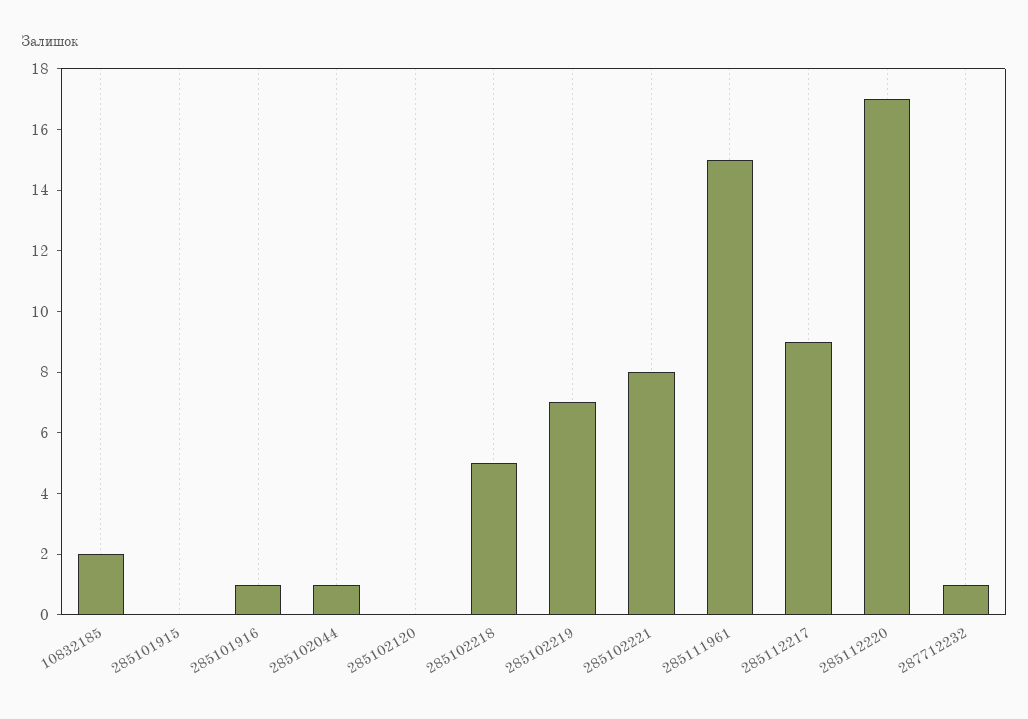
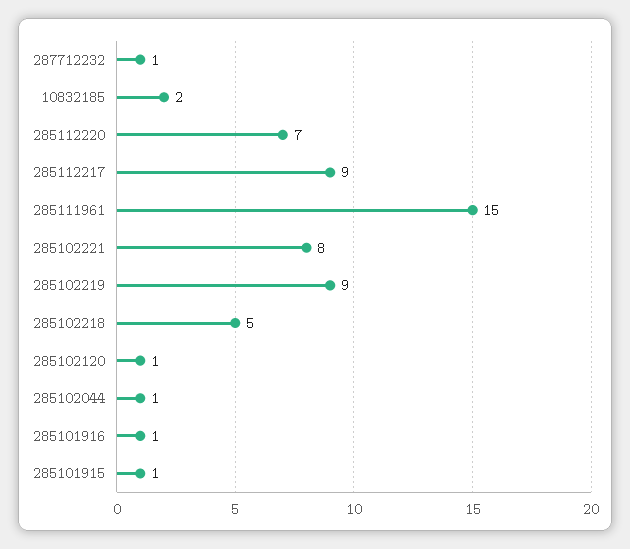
285101915: 0 -> 1
285102120: 0 -> 1
285102219: 7 -> 9
285112220: 17 -> 7

